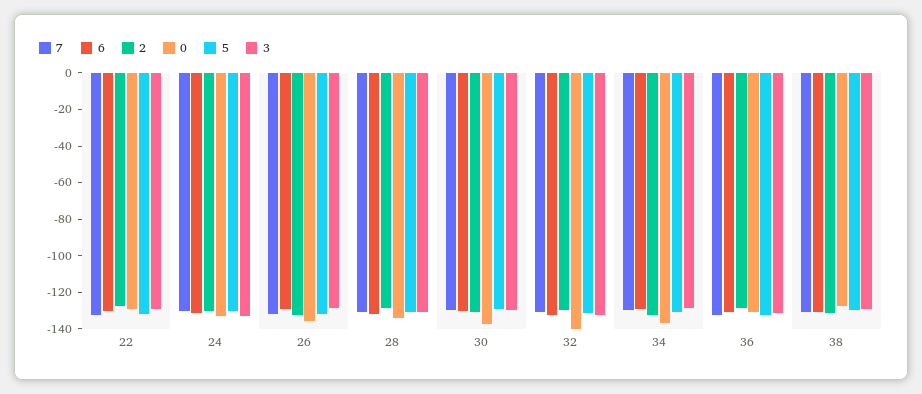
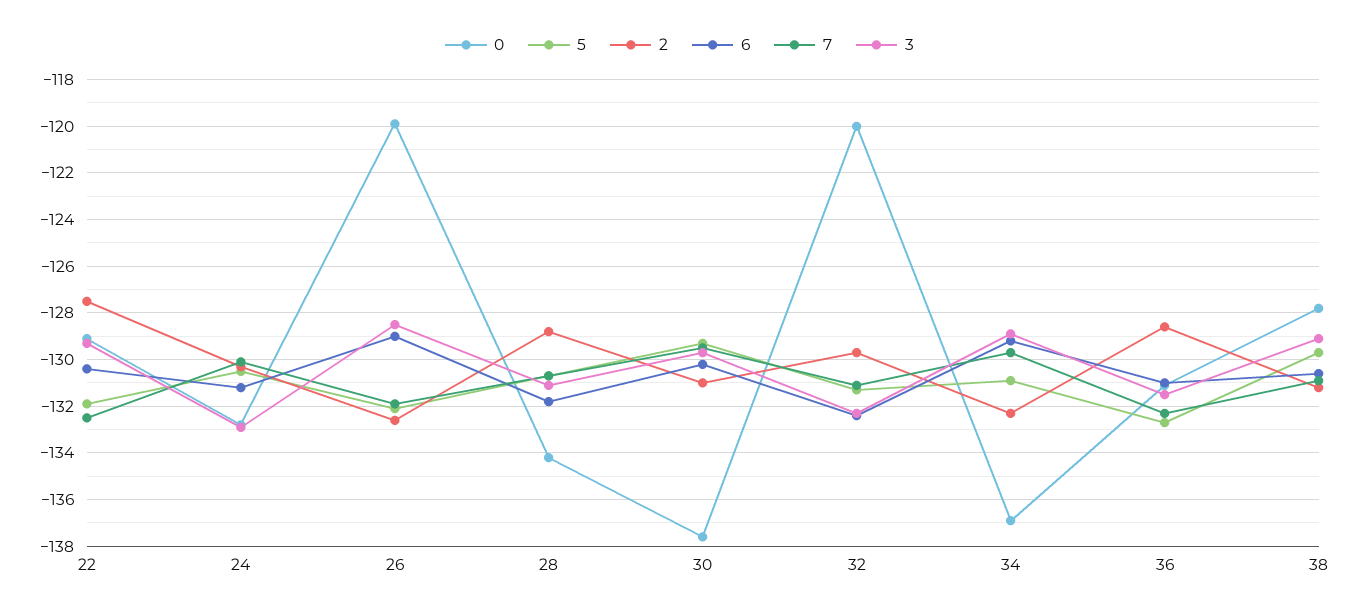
0, 26: -135 -> -120
0, 32: -140 -> -120

